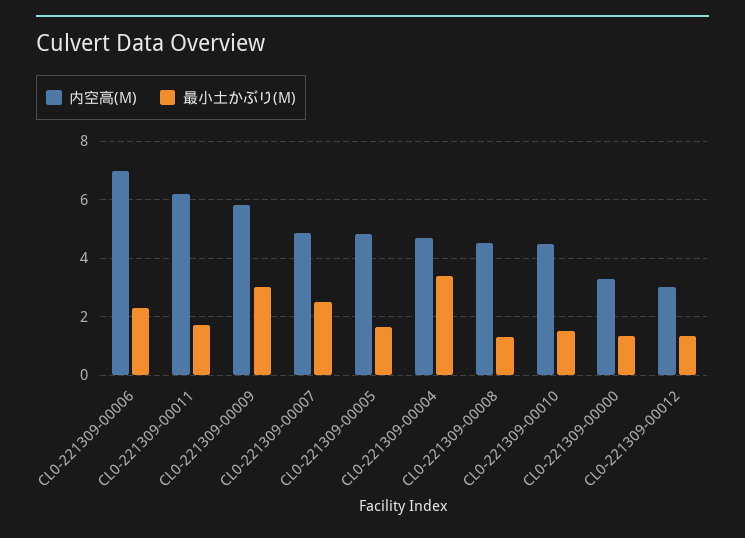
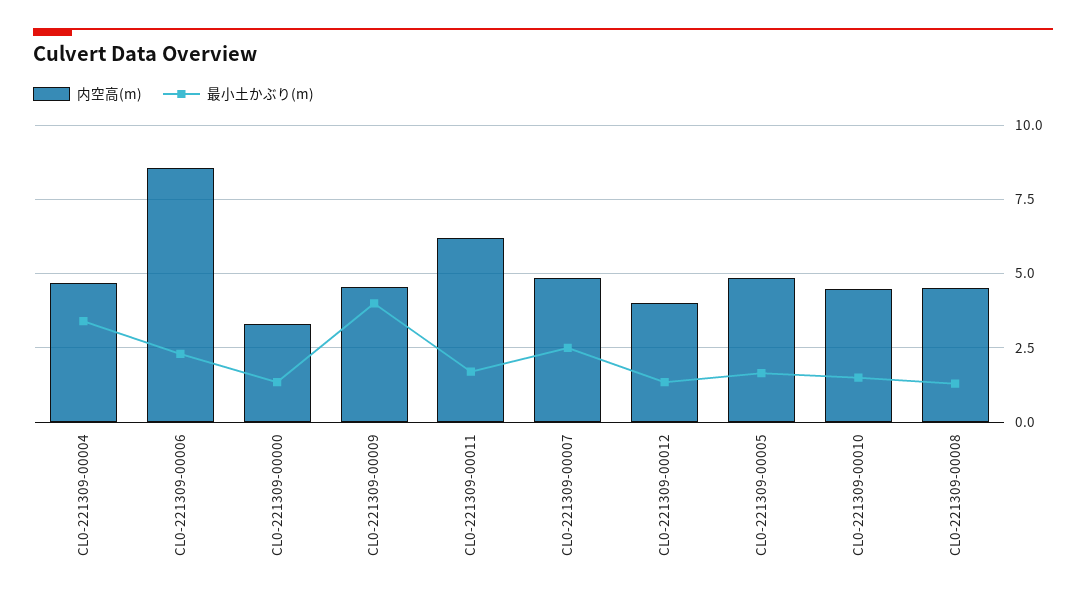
内空高(M), CL0-221309-00006: 7 -> 8.5
内空高(M), CL0-221309-00009: 5.75 -> 4.5
最小土かぶり(M), CL0-221309-00009: 3 -> 4
内空高(M), CL0-221309-00012: 3 -> 4

